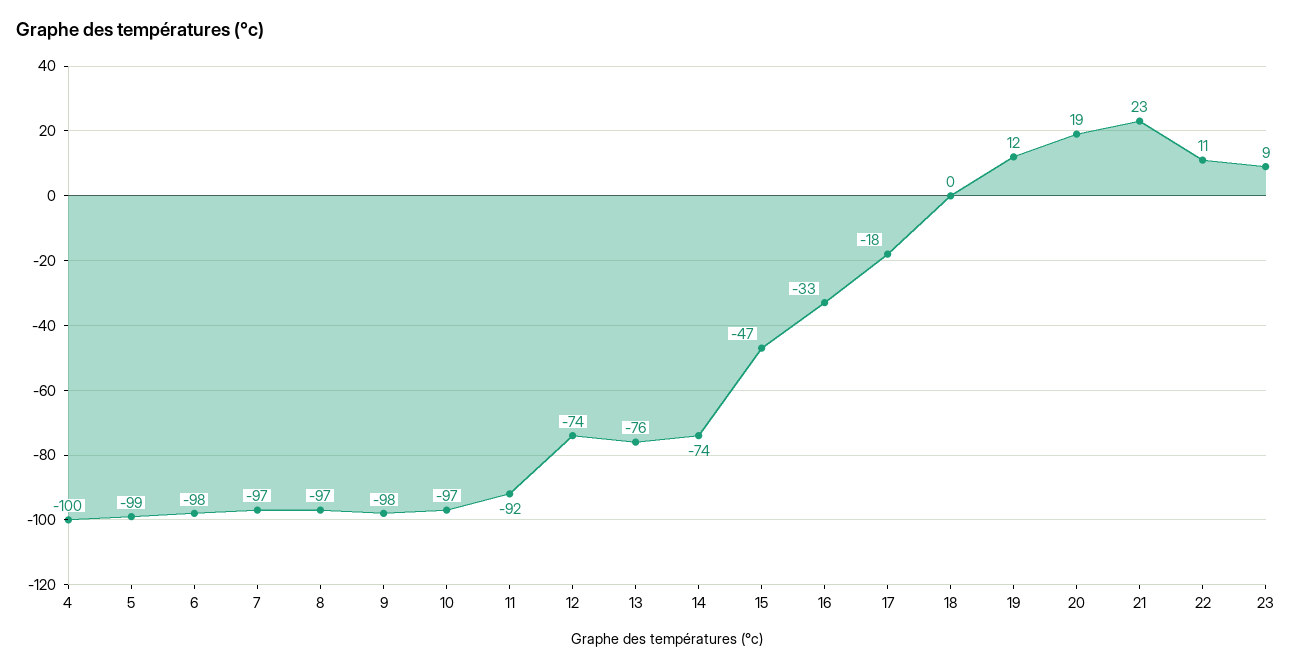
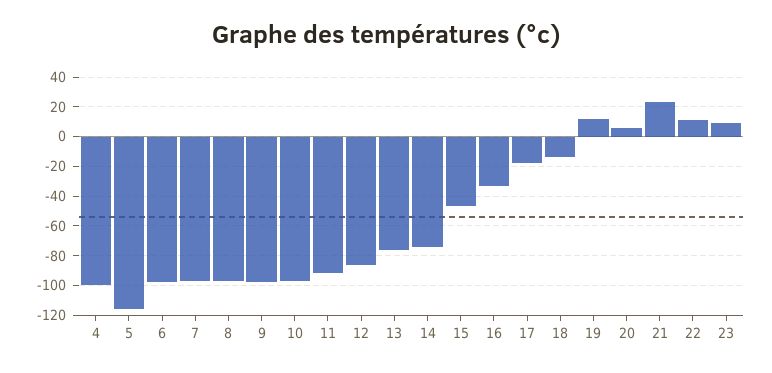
5: -99 -> -115
12: -74 -> -85
18: 0 -> -15
20: 19 -> 5

